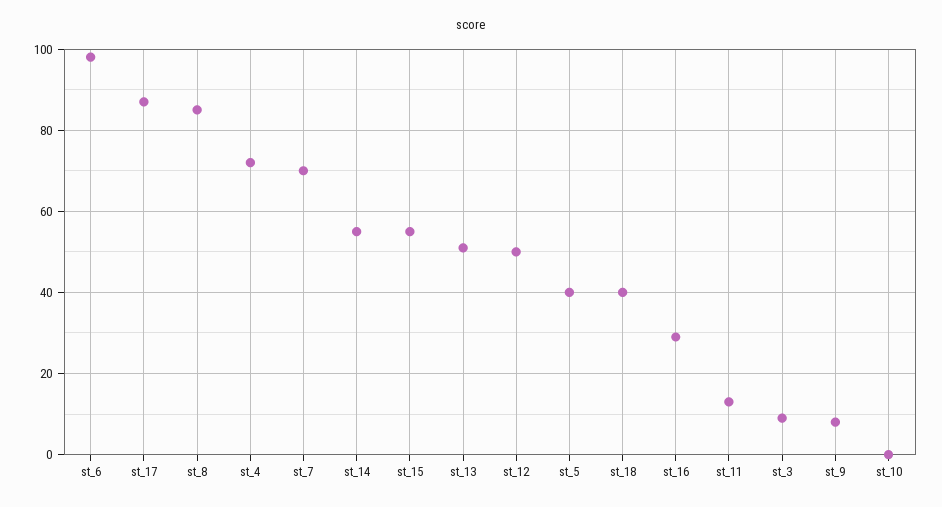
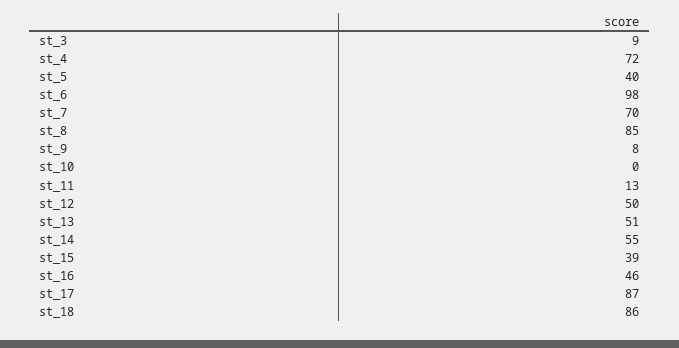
st_15: 55 -> 39
st_18: 40 -> 86
st_16: 30 -> 46

